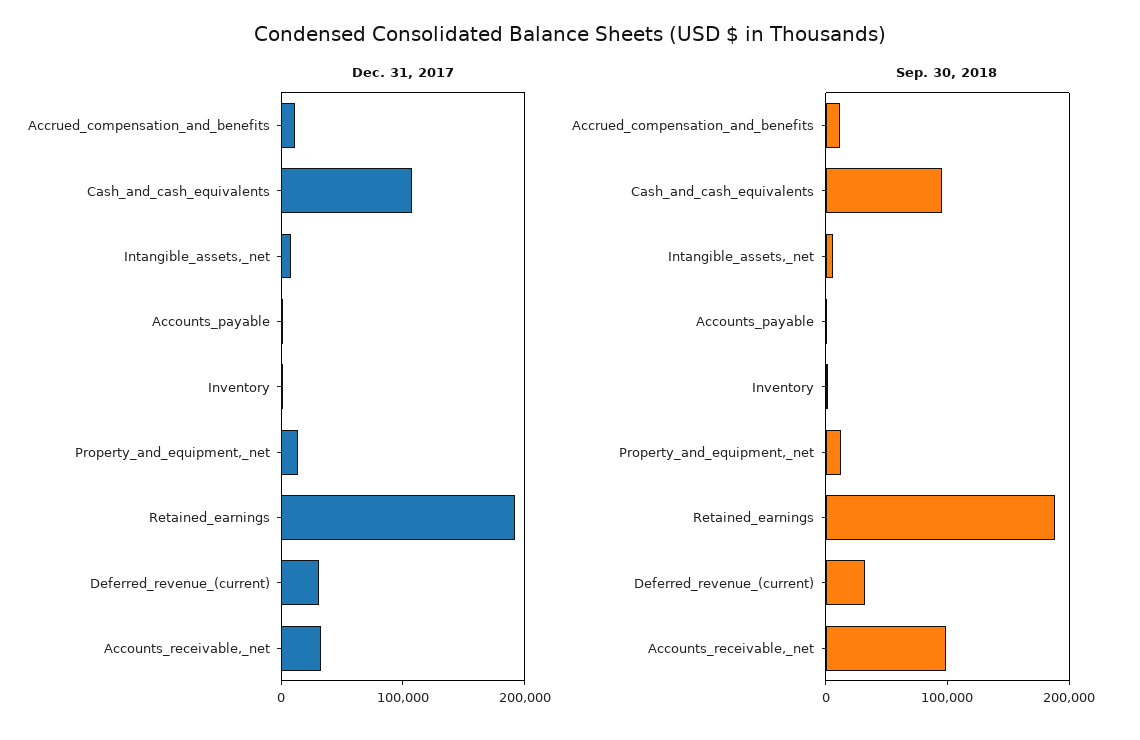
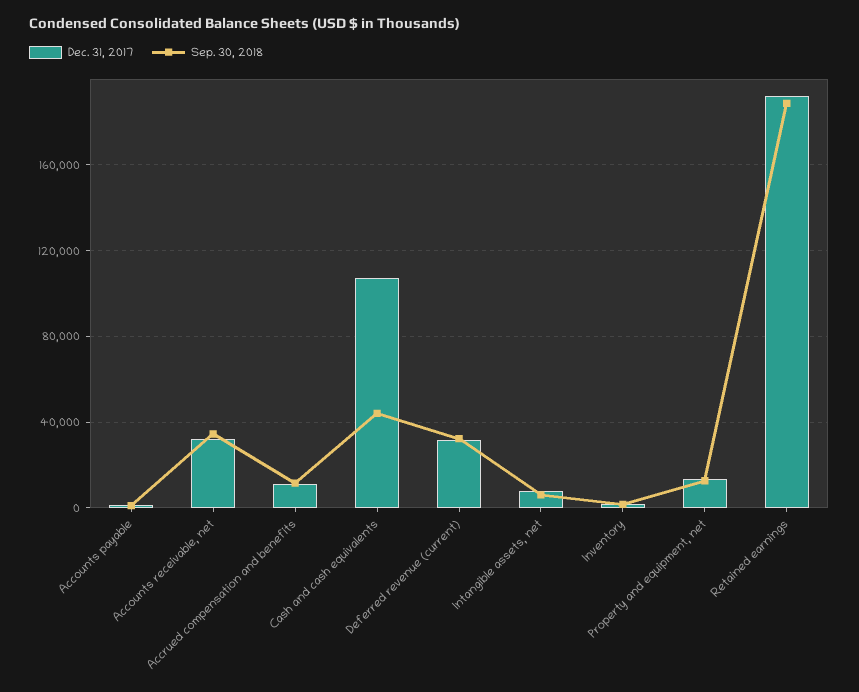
Sep. 30, 2018, Cash_and_cash_equivalents: 100000 -> 45000
Sep. 30, 2018, Accounts_receivable,_net: 100000 -> 35000

